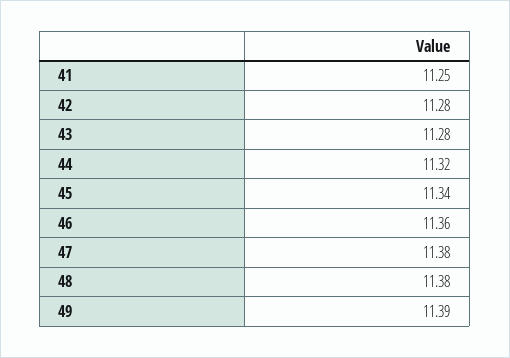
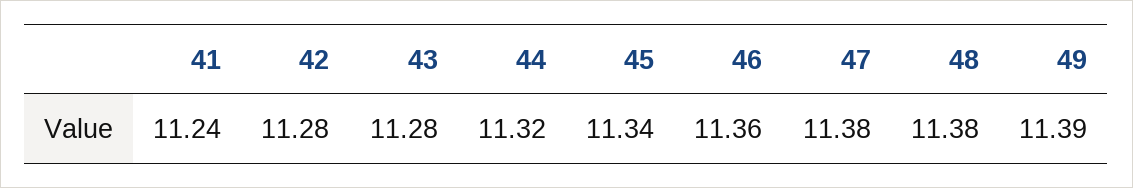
41: 11.25 -> 11.24

